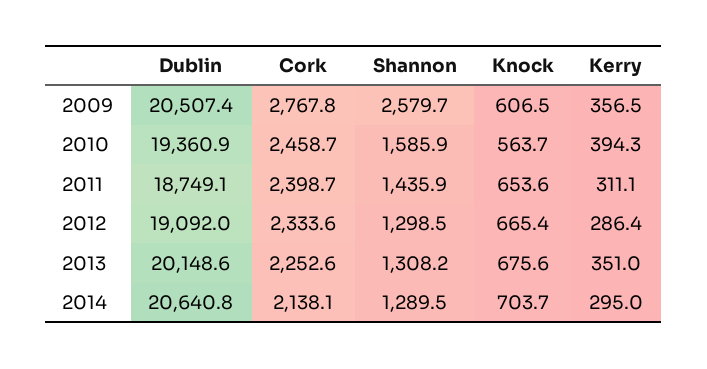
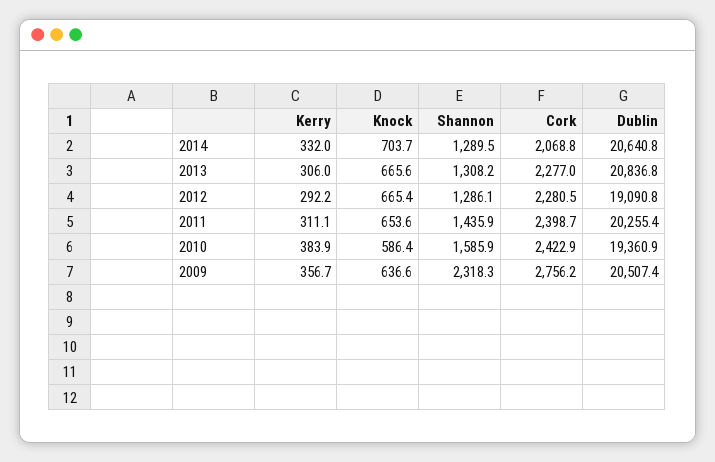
Cork, 2009: 2767.8 -> 2756.2
Shannon, 2009: 2579.7 -> 2318.3
Knock, 2009: 606.5 -> 636.6
Kerry, 2009: 356.5 -> 356.7
Cork, 2010: 2458.7 -> 2422.9
Knock, 2010: 563.7 -> 586.4
Kerry, 2010: 394.3 -> 383.9
Dublin, 2011: 18749.1 -> 20255.4
Dublin, 2012: 19092 -> 19090.8
Cork, 2012: 2333.6 -> 2280.5
Shannon, 2012: 1298.5 -> 1286.1
Kerry, 2012: 286.4 -> 292.2
Dublin, 2013: 20148.6 -> 20836.8
Cork, 2013: 2252.6 -> 2277
Knock, 2013: 675.6 -> 665.6
Kerry, 2013: 351 -> 306
Cork, 2014: 2138.1 -> 2068.8
Kerry, 2014: 295 -> 332

